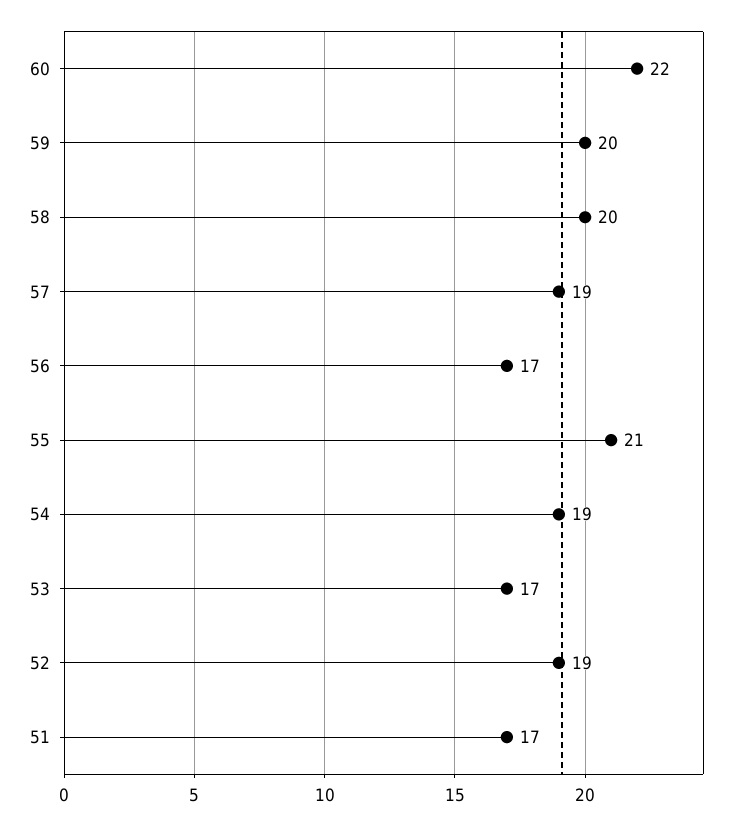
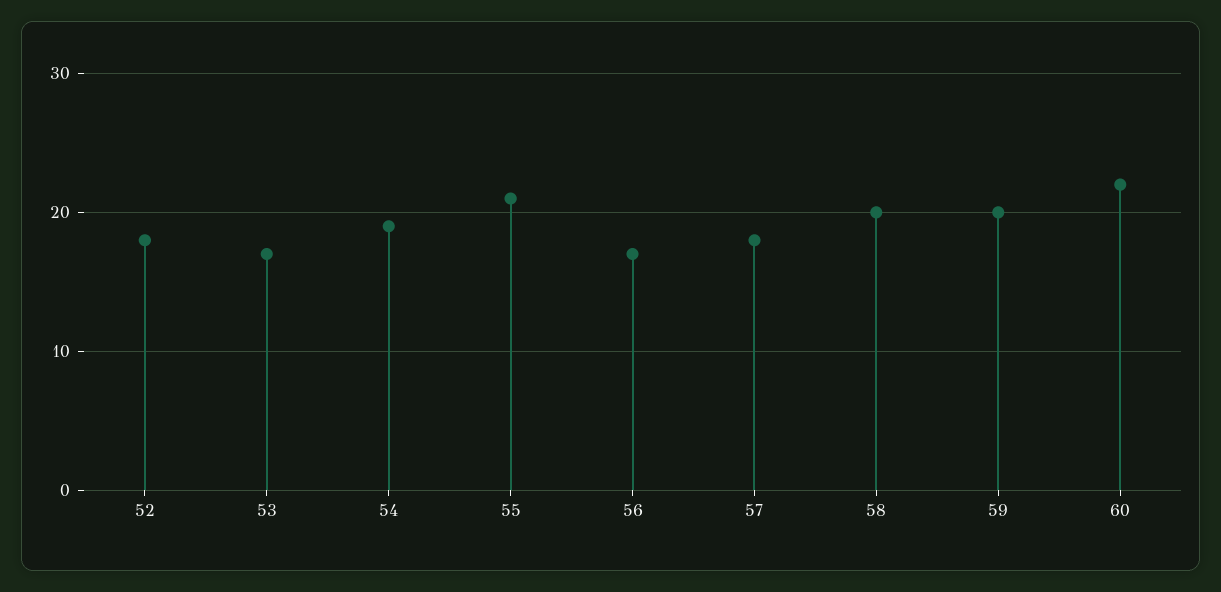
57: 19 -> 18
52: 19 -> 18
51: 17 -> none

